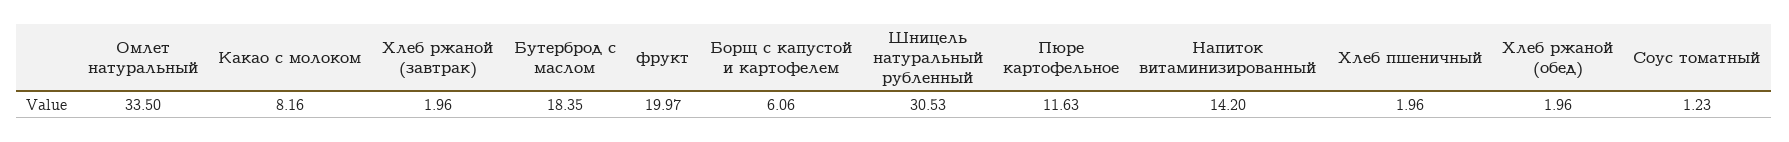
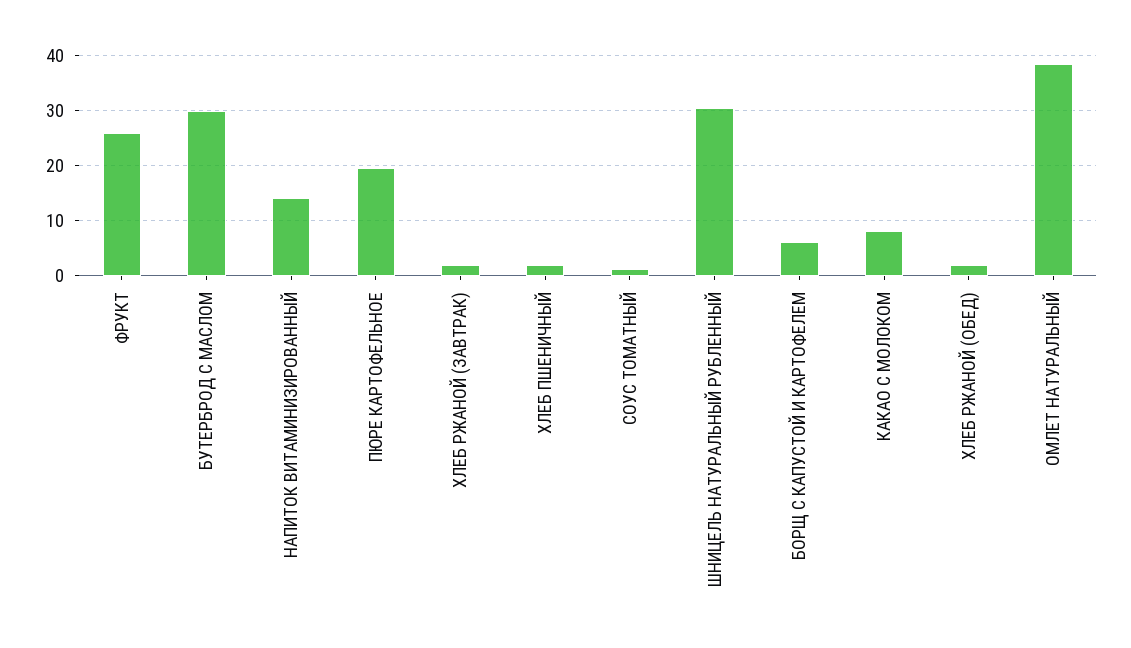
Омлет натуральный: 33.5 -> 38
Бутерброд с маслом: 18.35 -> 30
фрукт: 19.97 -> 26
Пюре картофельное: 11.63 -> 20

